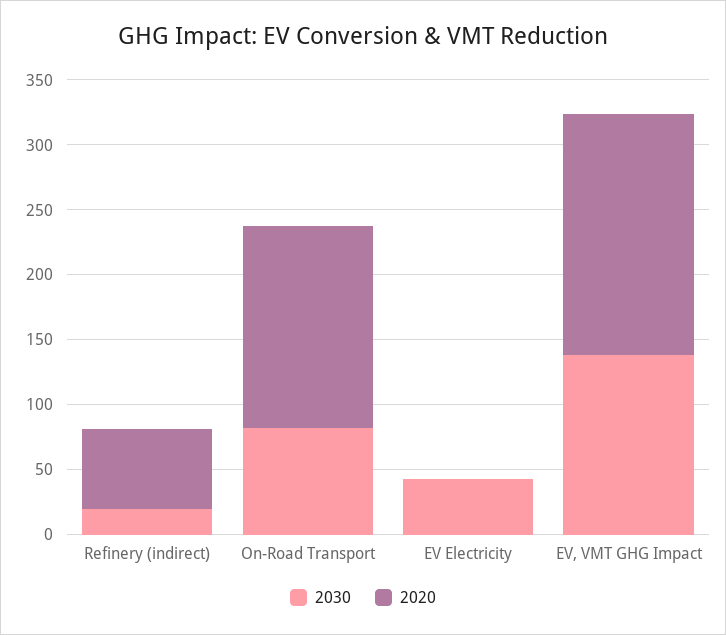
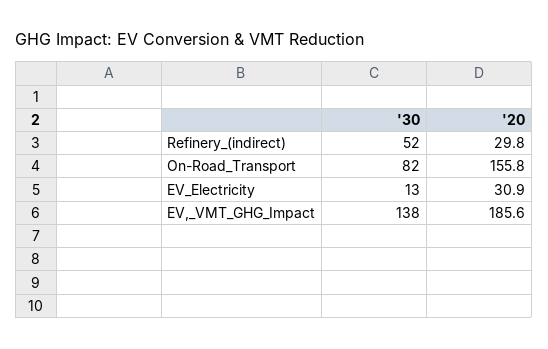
2030, Refinery (indirect): 20 -> 52
2020, Refinery (indirect): 60 -> 29.8
2030, EV Electricity: 40 -> 13
2020, EV Electricity: 0 -> 30.9

